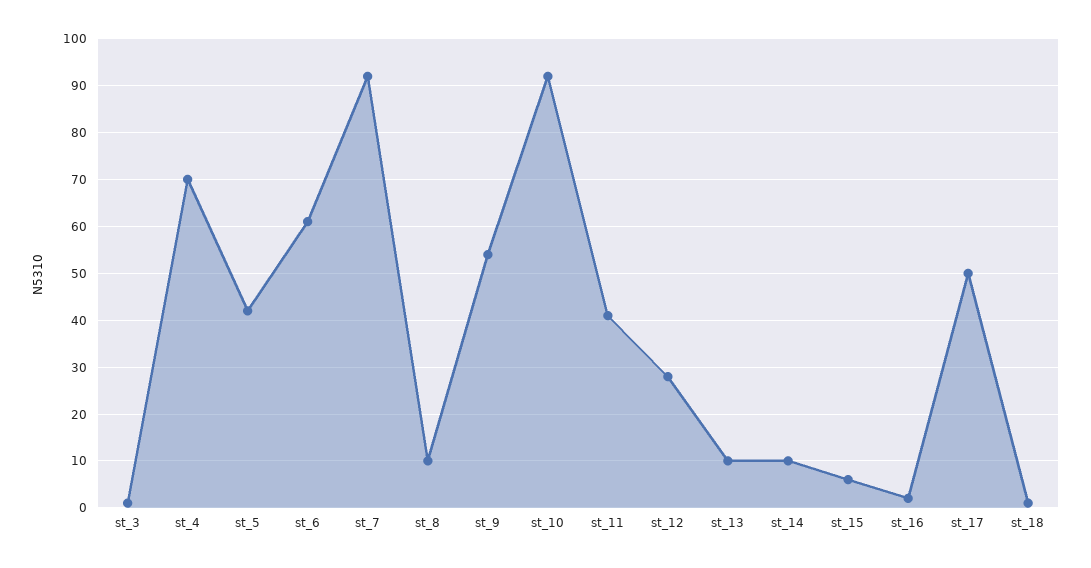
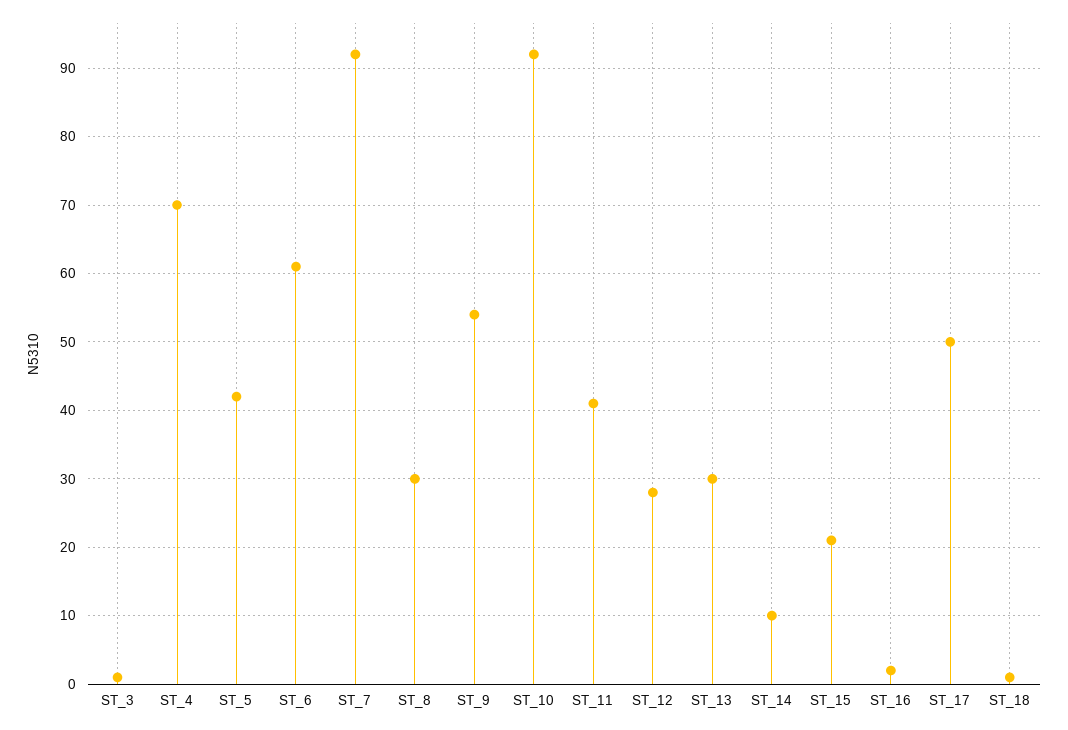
st_8: 10 -> 30
st_13: 10 -> 30
st_15: 5 -> 21

